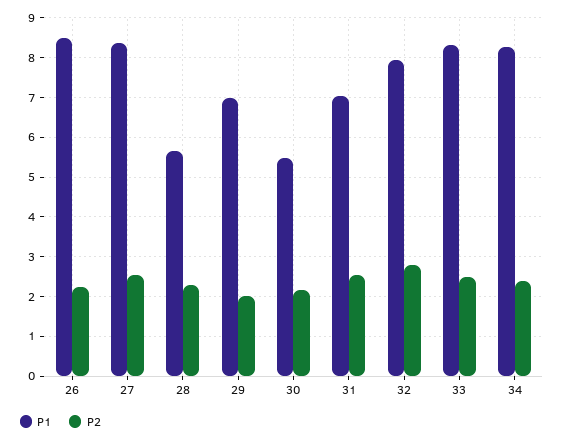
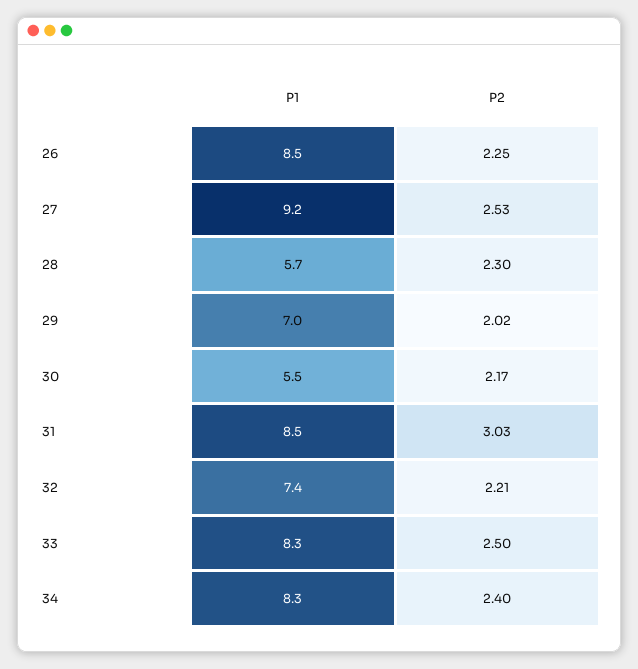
P1, 27: 8.4 -> 9.2
P1, 31: 7 -> 8.5
P2, 31: 2.6 -> 3.03
P1, 32: 8 -> 7.4
P2, 32: 2.8 -> 2.21

